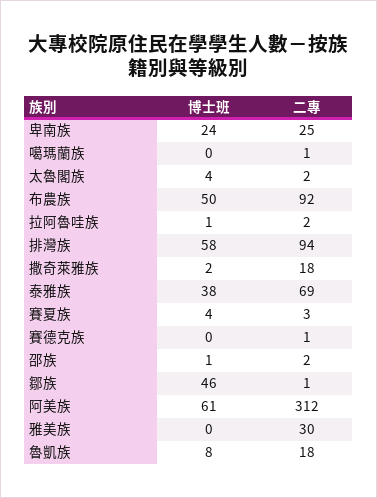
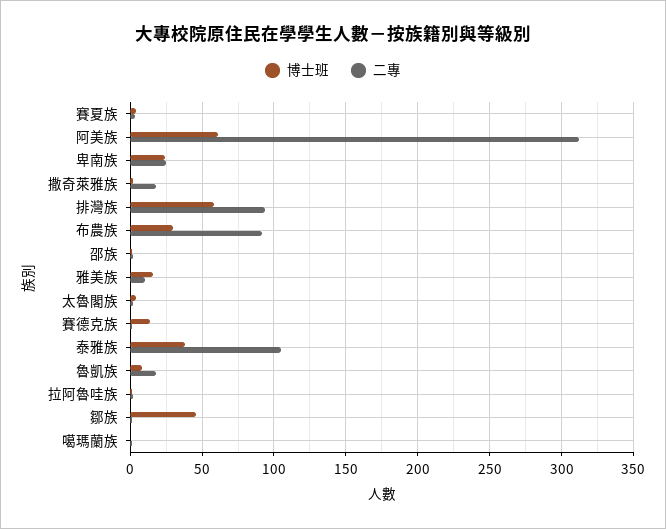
博士班, 布農族: 50 -> 30
二專, 泰雅族: 69 -> 105
博士班, 賽德克族: 0 -> 15
博士班, 雅美族: 0 -> 15
二專, 雅美族: 30 -> 10

